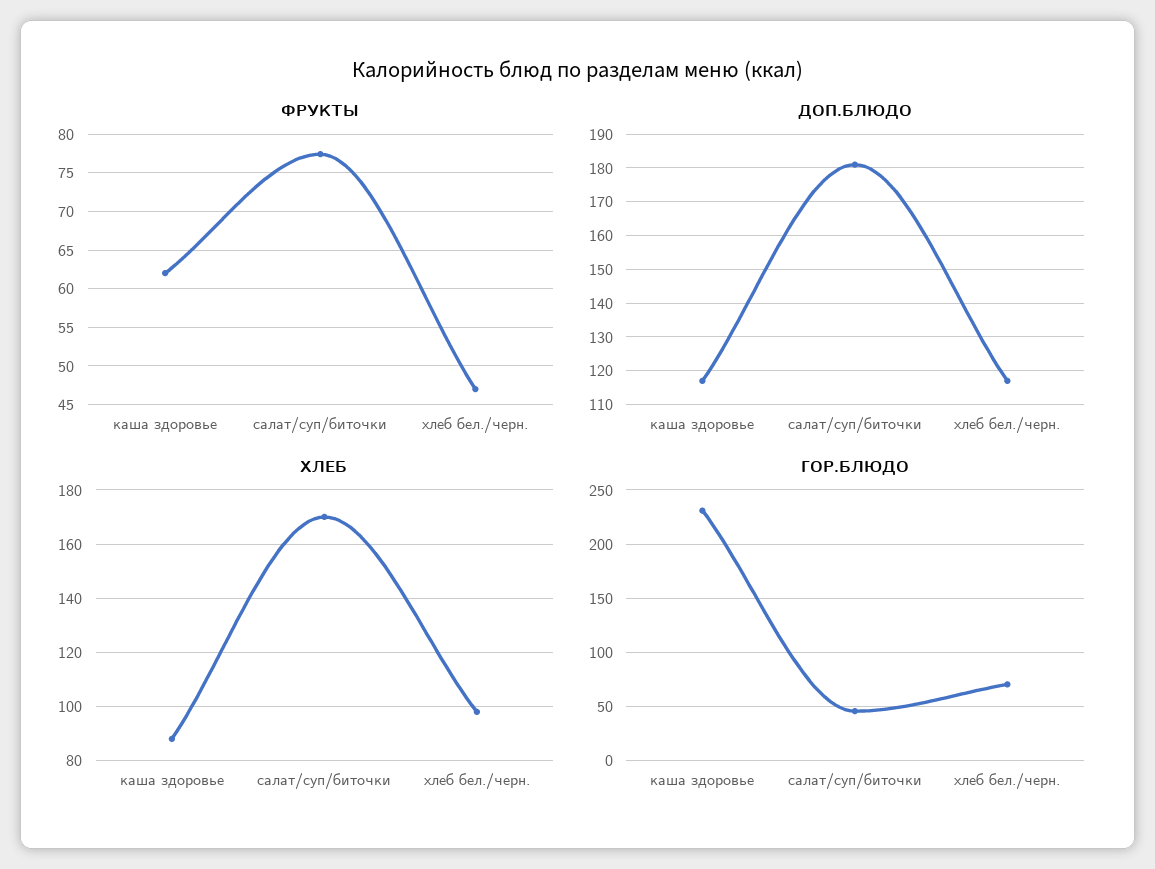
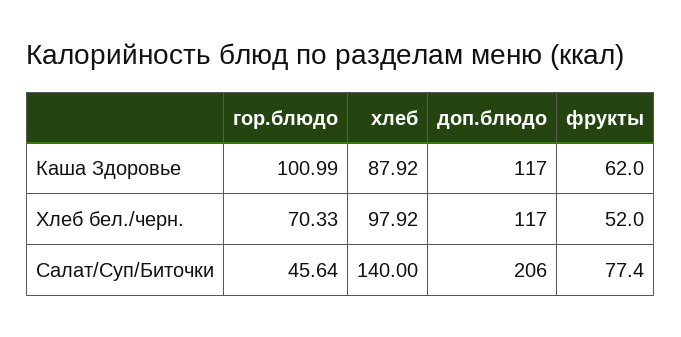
ФРУКТЫ, хлеб бел./черн.: 47 -> 52
ДОП.БЛЮДО, салат/суп/биточки: 180 -> 206
ХЛЕБ, салат/суп/биточки: 170 -> 140
ГОР.БЛЮДО, каша здоровье: 230 -> 100.99

